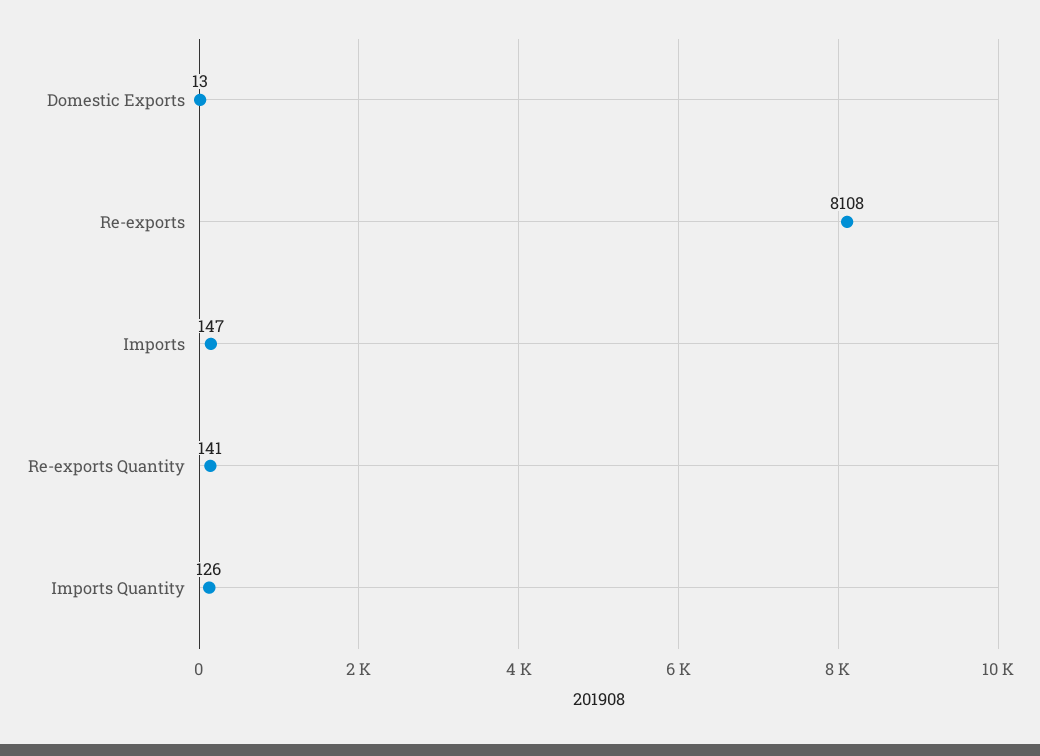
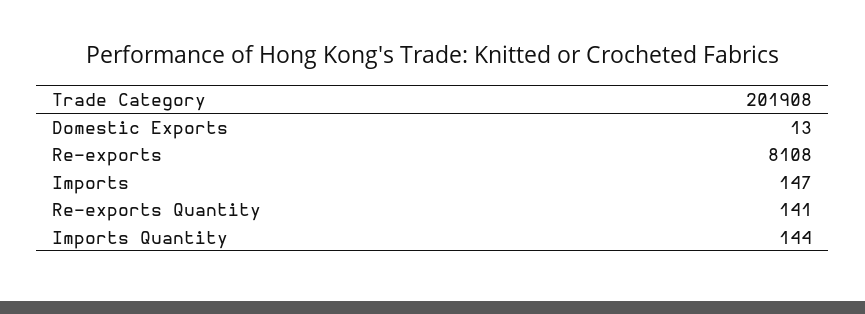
Imports Quantity: 126 -> 144

